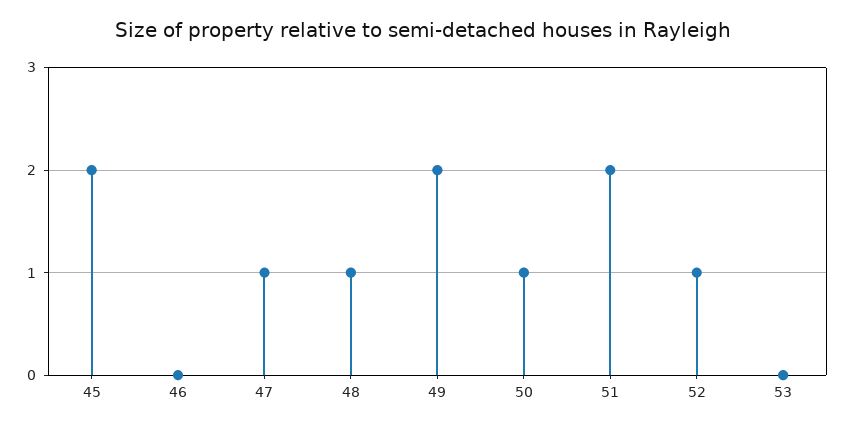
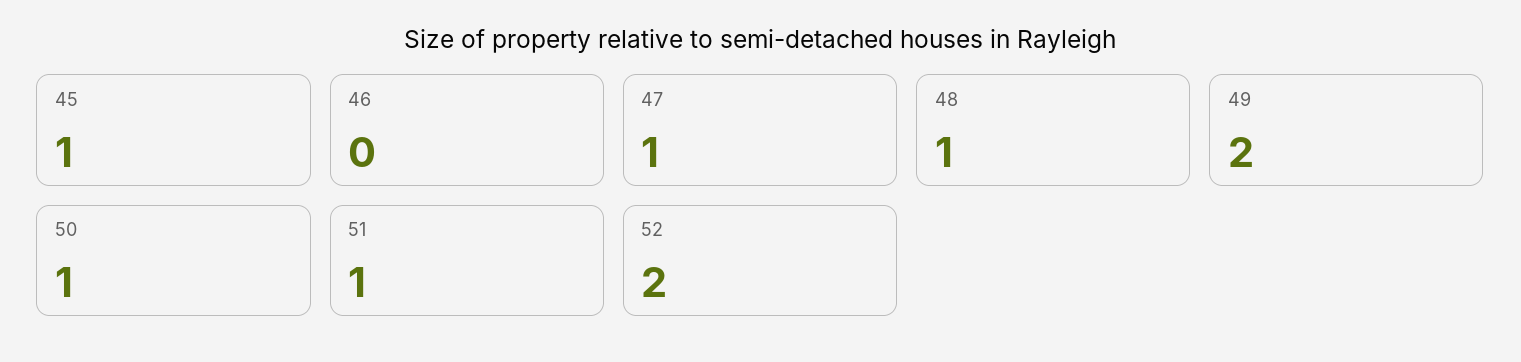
45: 2 -> 1
51: 2 -> 1
52: 1 -> 2
53: 0 -> none

